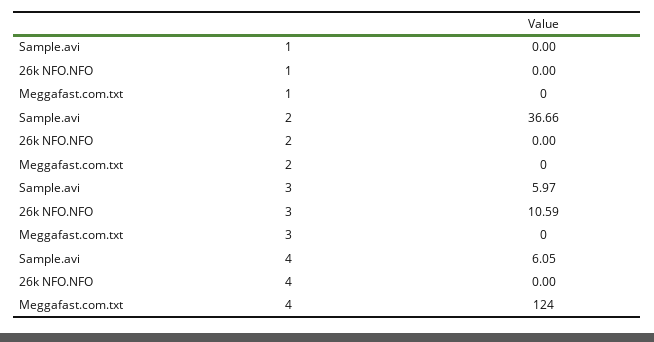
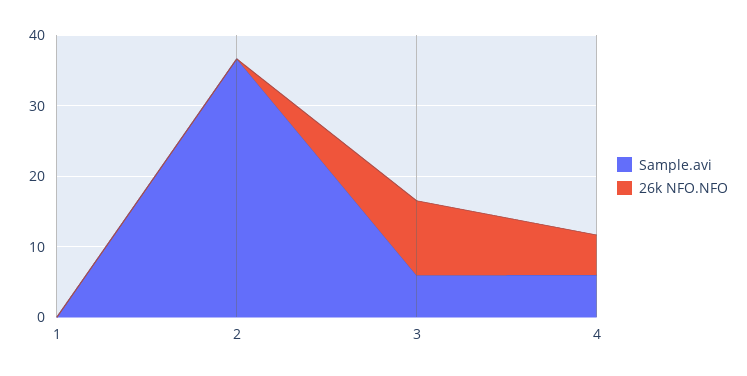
Meggafast.com.txt, 1: 0 -> none
Meggafast.com.txt, 2: 0 -> none
Meggafast.com.txt, 3: 0 -> none
26k NFO.NFO, 4: 0 -> 6
Meggafast.com.txt, 4: 124 -> none

